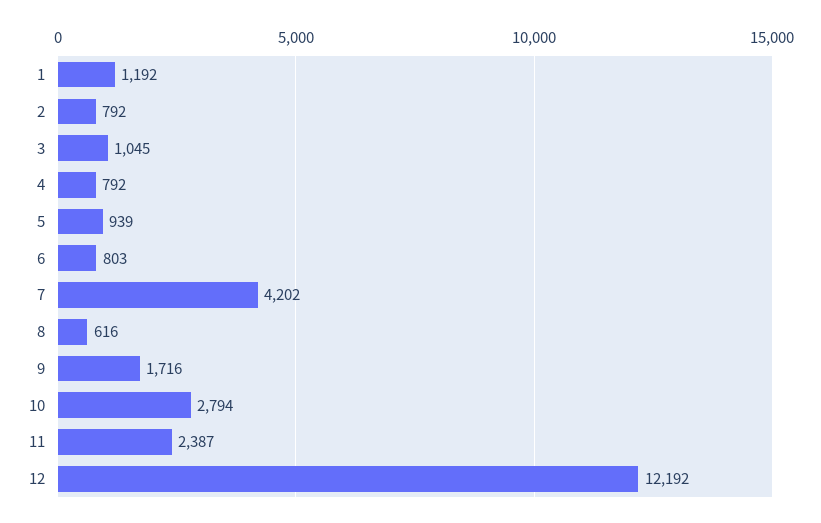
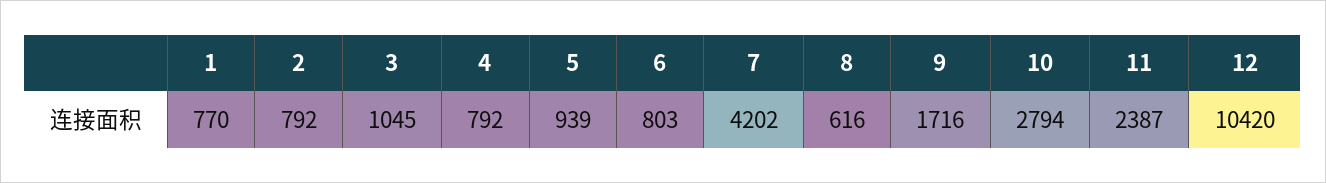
1: 1192 -> 770
12: 12192 -> 10420

